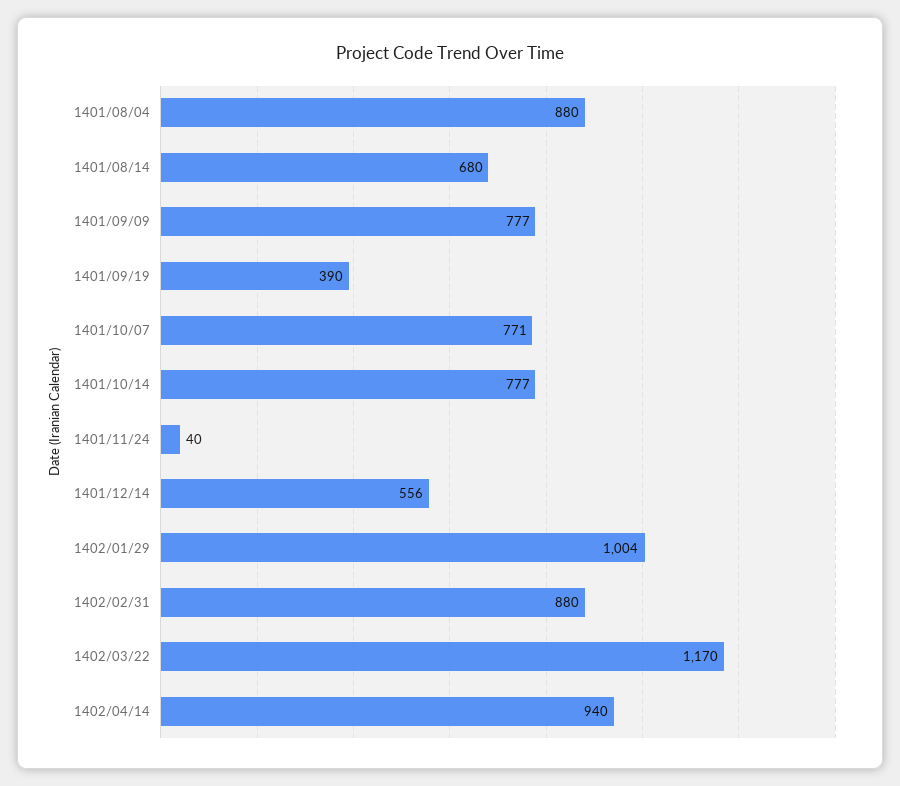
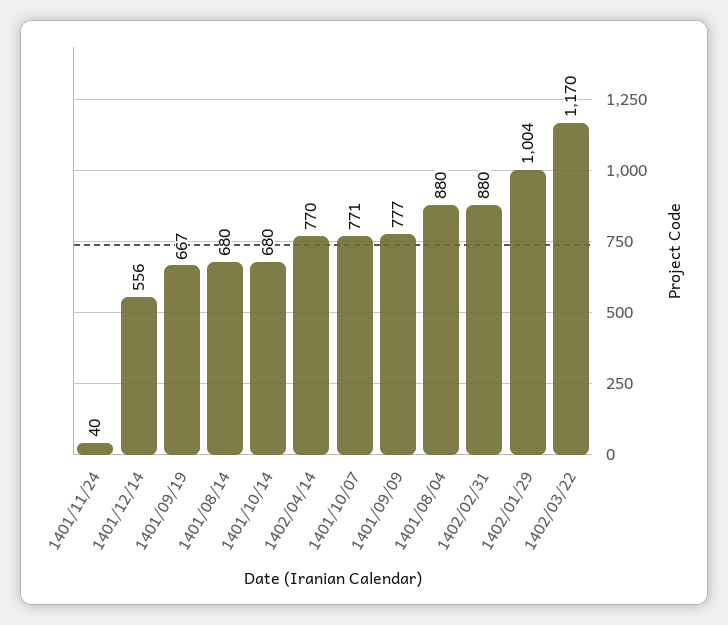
1401/09/19: 390 -> 667
1401/10/14: 777 -> 680
1402/04/14: 940 -> 770

